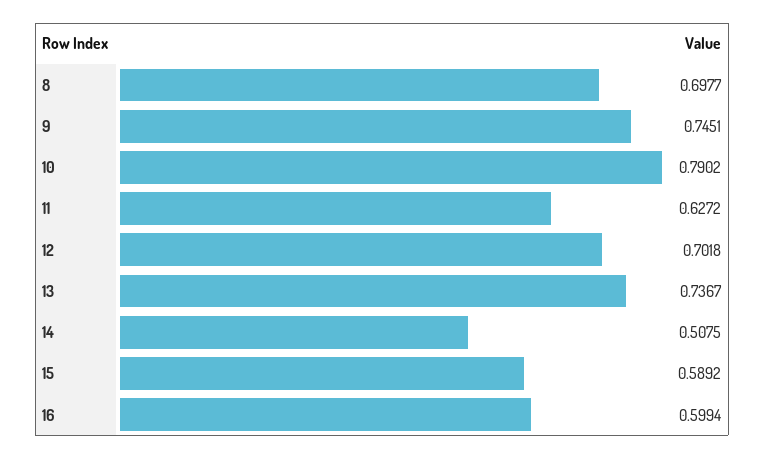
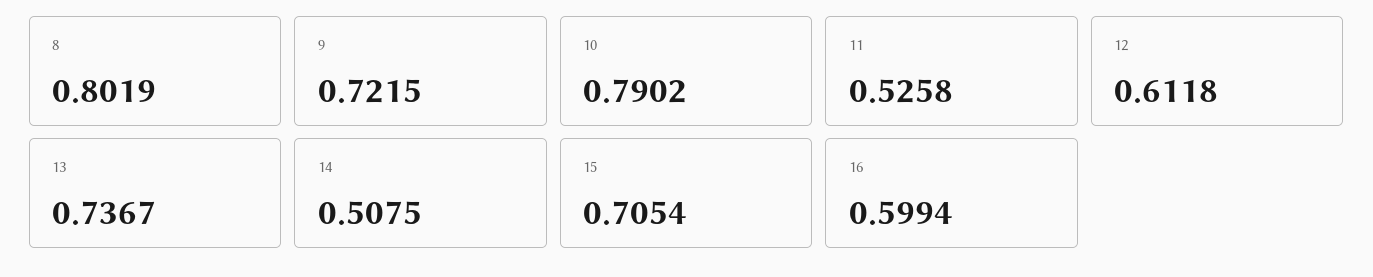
8: 0.6977 -> 0.8019
9: 0.7451 -> 0.7215
11: 0.6272 -> 0.5258
12: 0.7018 -> 0.6118
15: 0.5892 -> 0.7054

